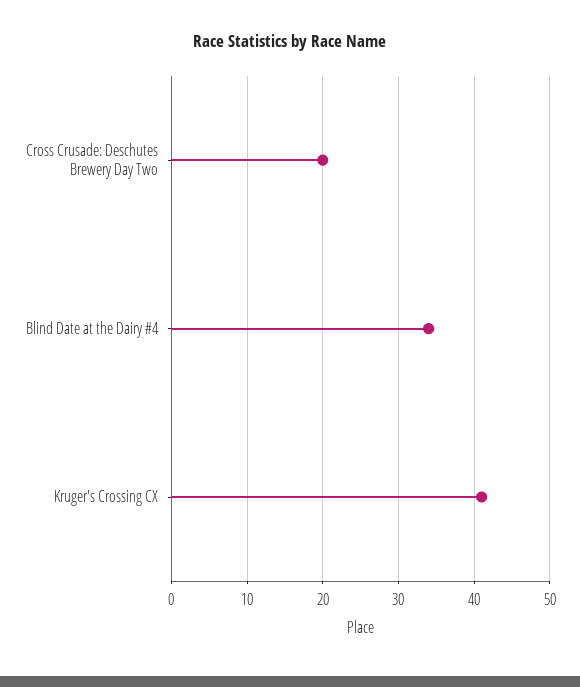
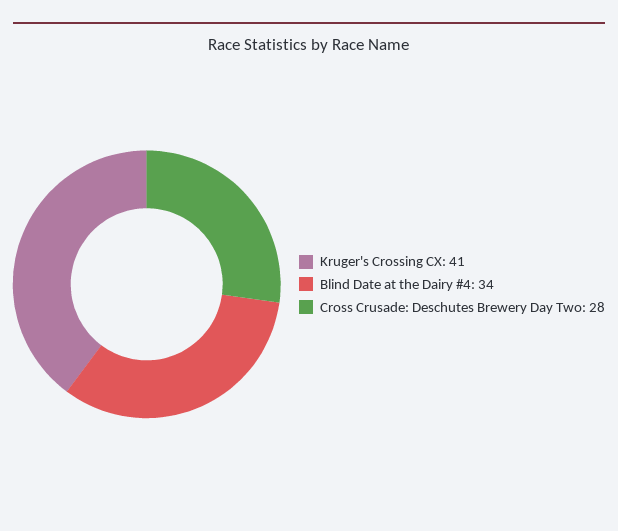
Cross Crusade: Deschutes Brewery Day Two: 20 -> 28

